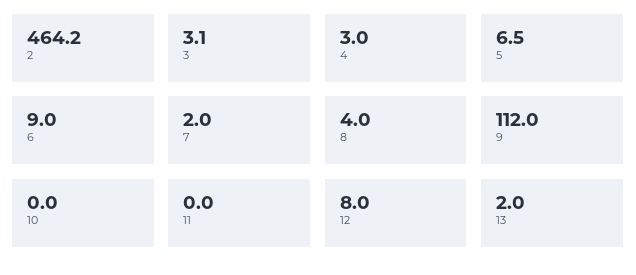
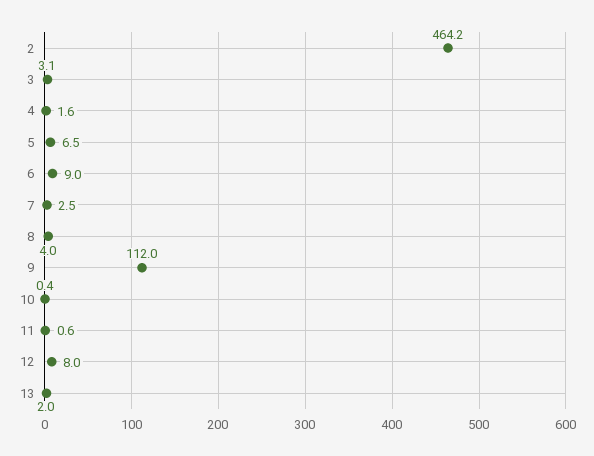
4: 3 -> 1.6
7: 2 -> 2.5
10: 0 -> 0.4
11: 0 -> 0.6

